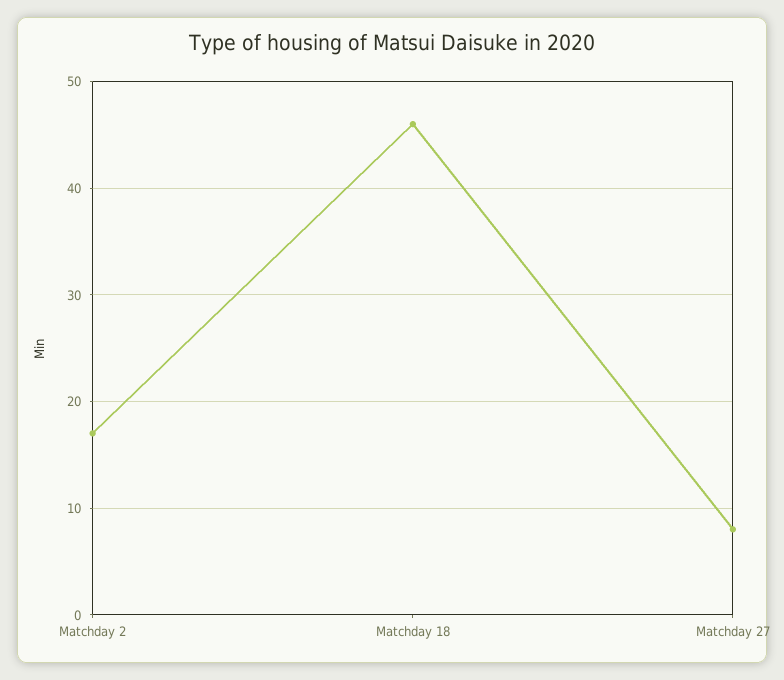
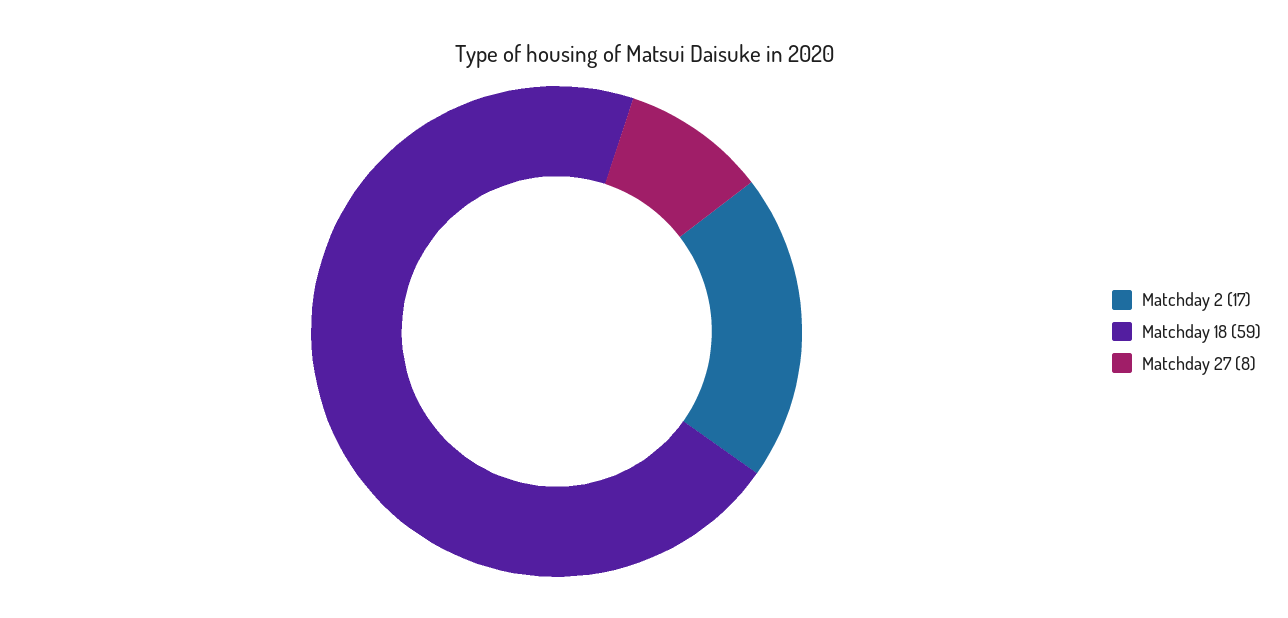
Matchday 18: 46 -> 59

